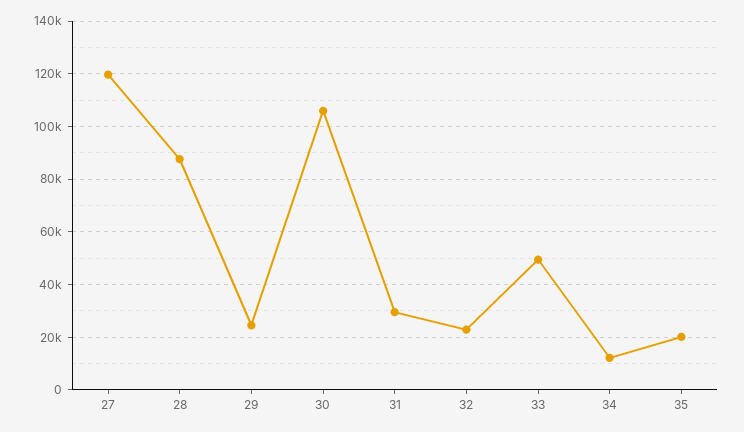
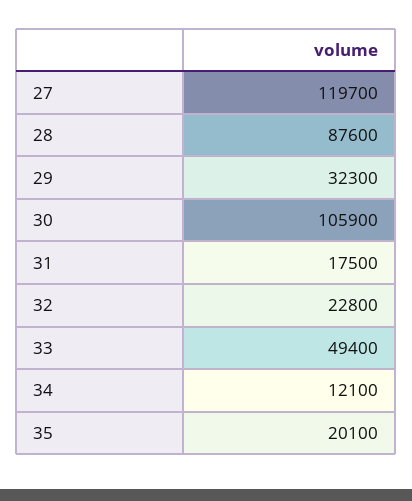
29: 25000 -> 32300
31: 30000 -> 17500

